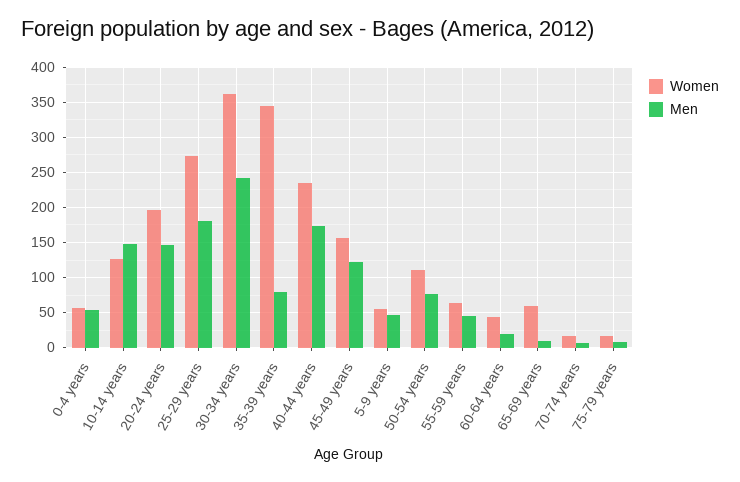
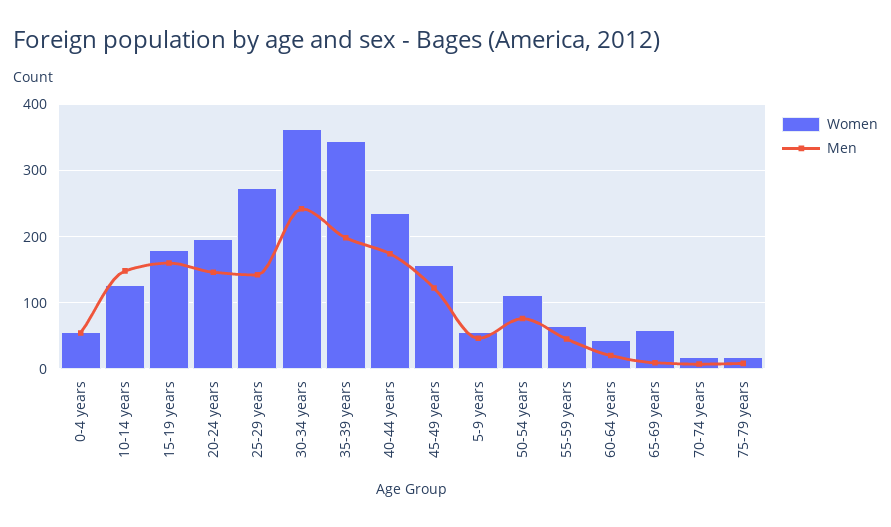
Men, 25-29 years: 180 -> 140
Men, 35-39 years: 80 -> 200
Women, 15-19 years: none -> 180
Men, 15-19 years: none -> 160

